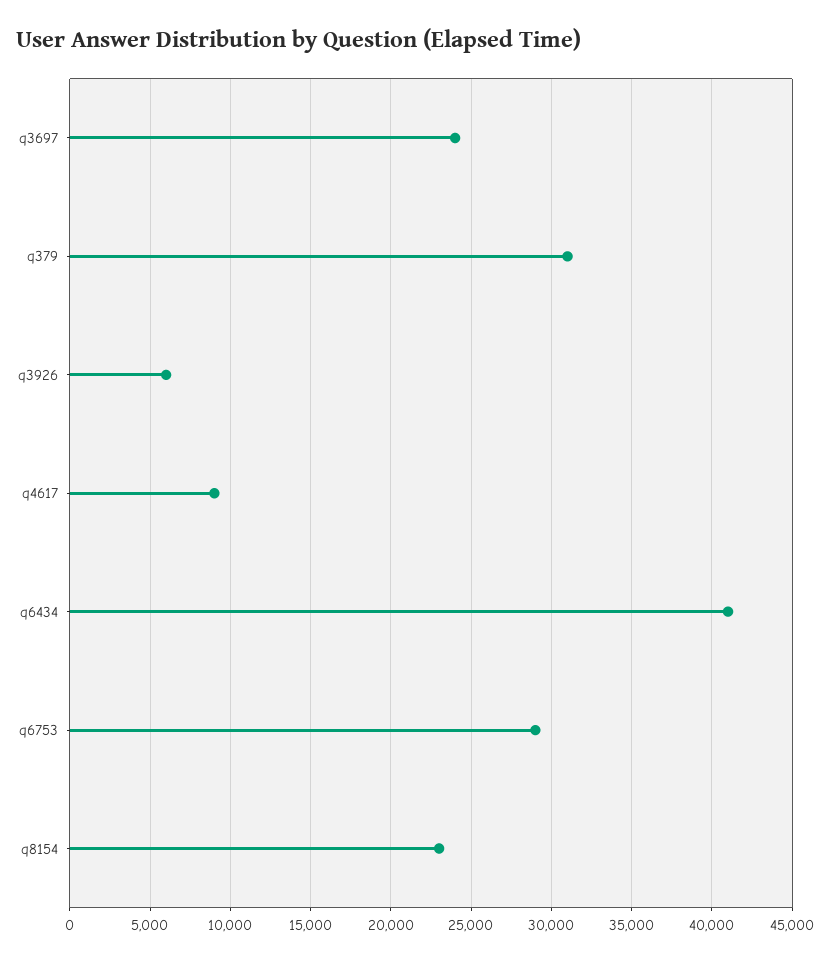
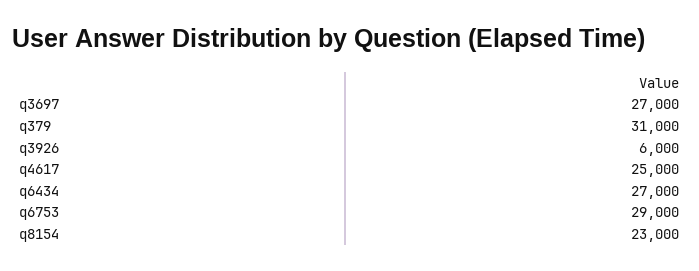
q3697: 24000 -> 27000
q4617: 9000 -> 25000
q6434: 41000 -> 27000

